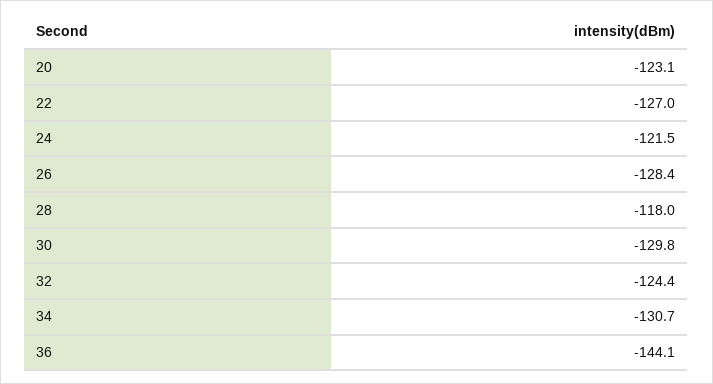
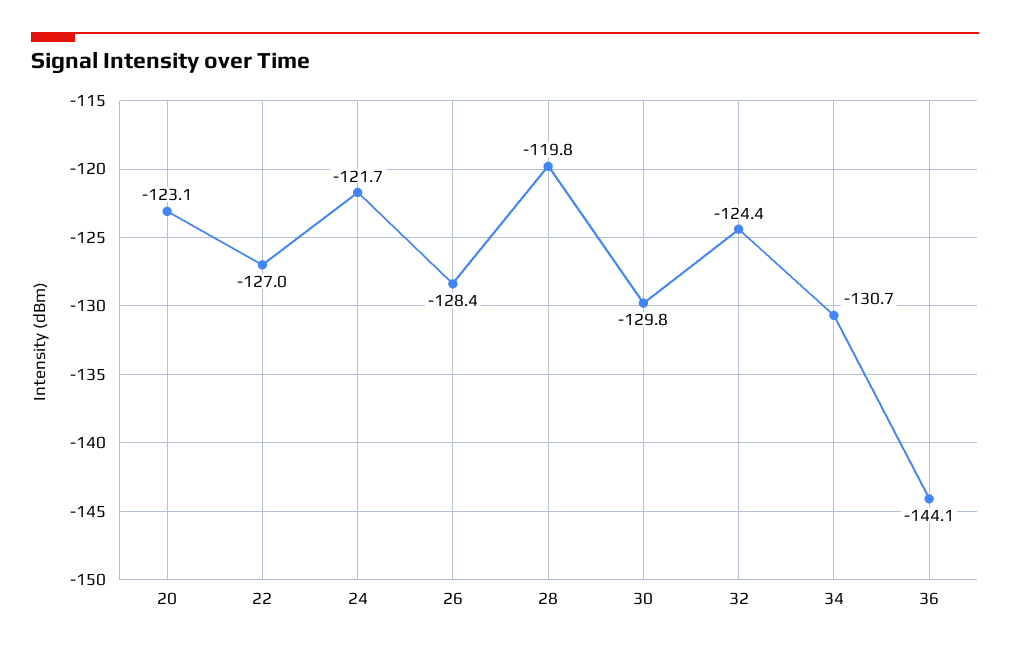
24: -121.5 -> -121.7
28: -118 -> -119.8

